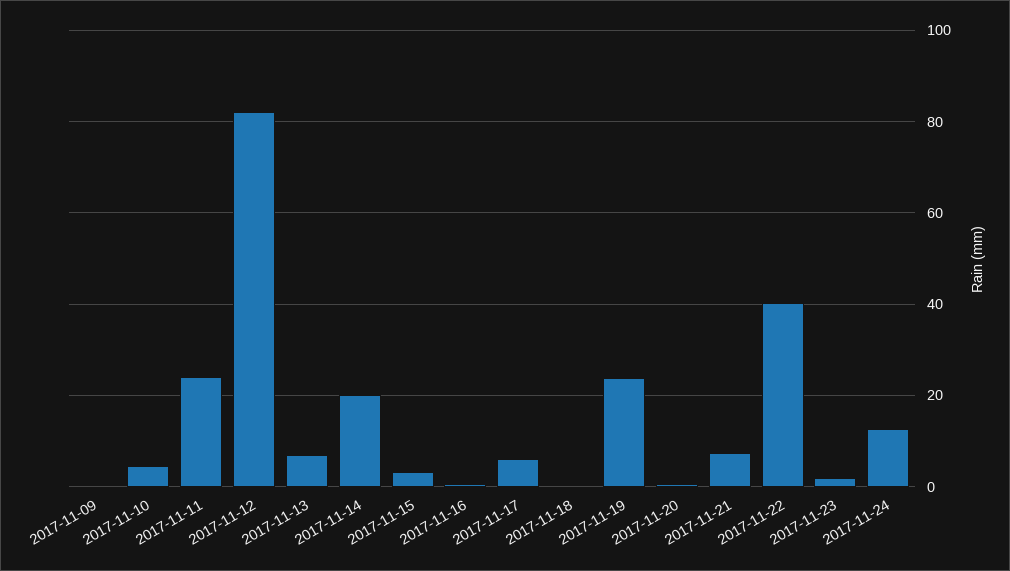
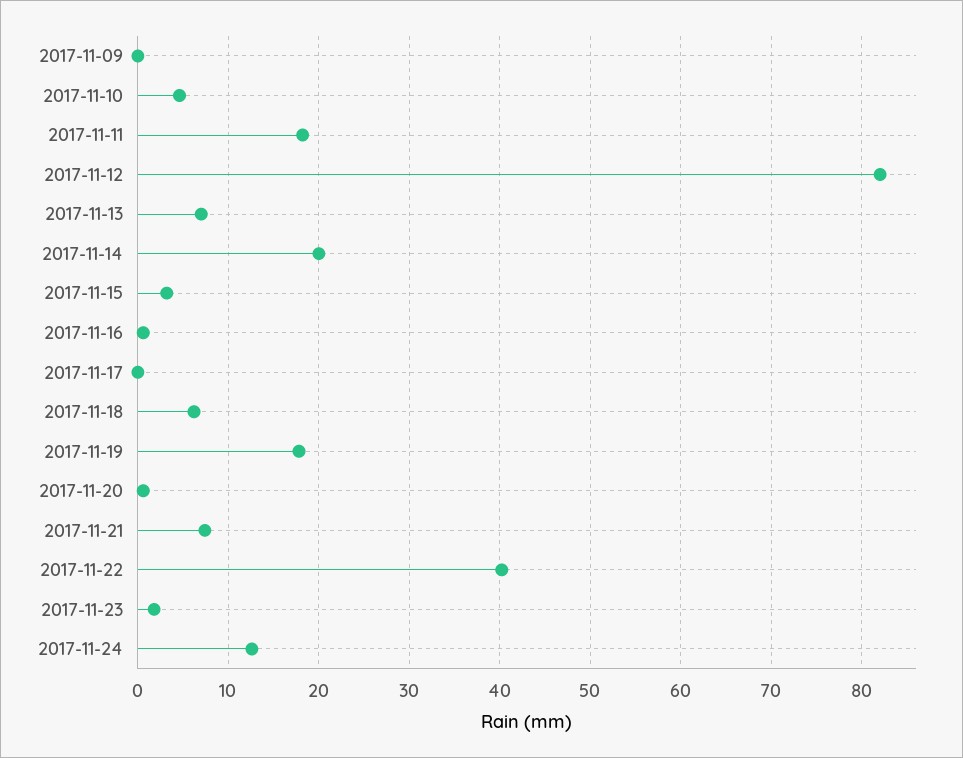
2017-11-11: 24 -> 18
2017-11-17: 6 -> 0
2017-11-18: 0 -> 6
2017-11-19: 24 -> 18

